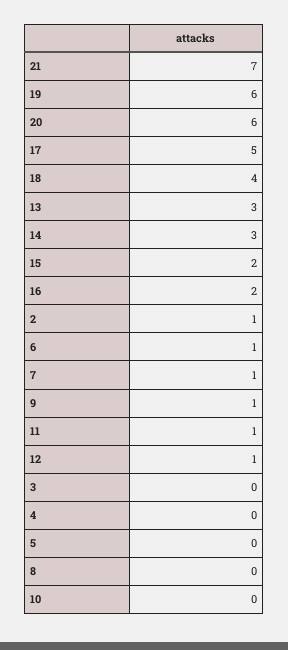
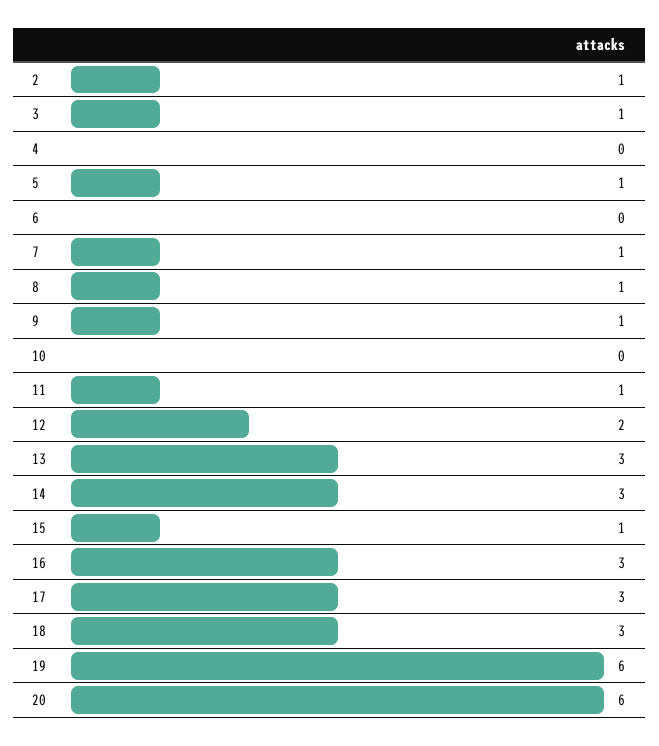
21: 7 -> none
17: 5 -> 3
18: 4 -> 3
15: 2 -> 1
16: 2 -> 3
6: 1 -> 0
12: 1 -> 2
3: 0 -> 1
5: 0 -> 1
8: 0 -> 1

